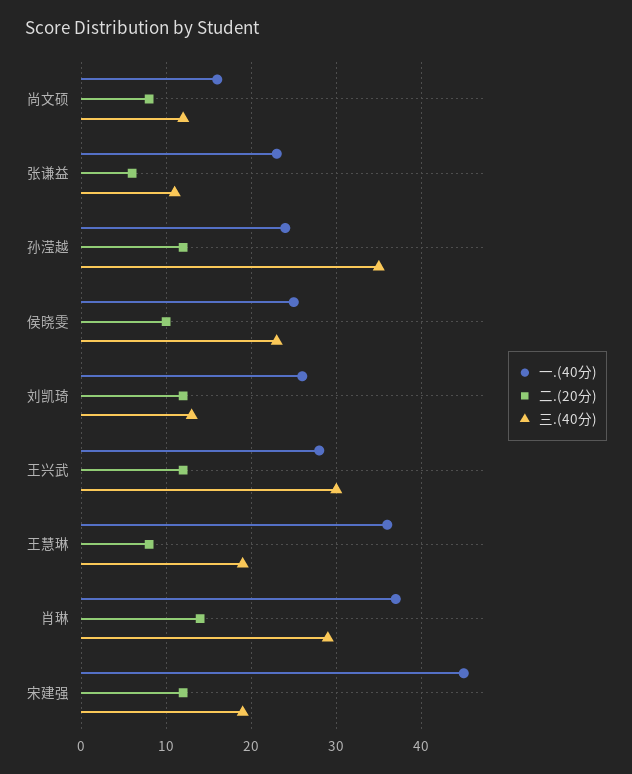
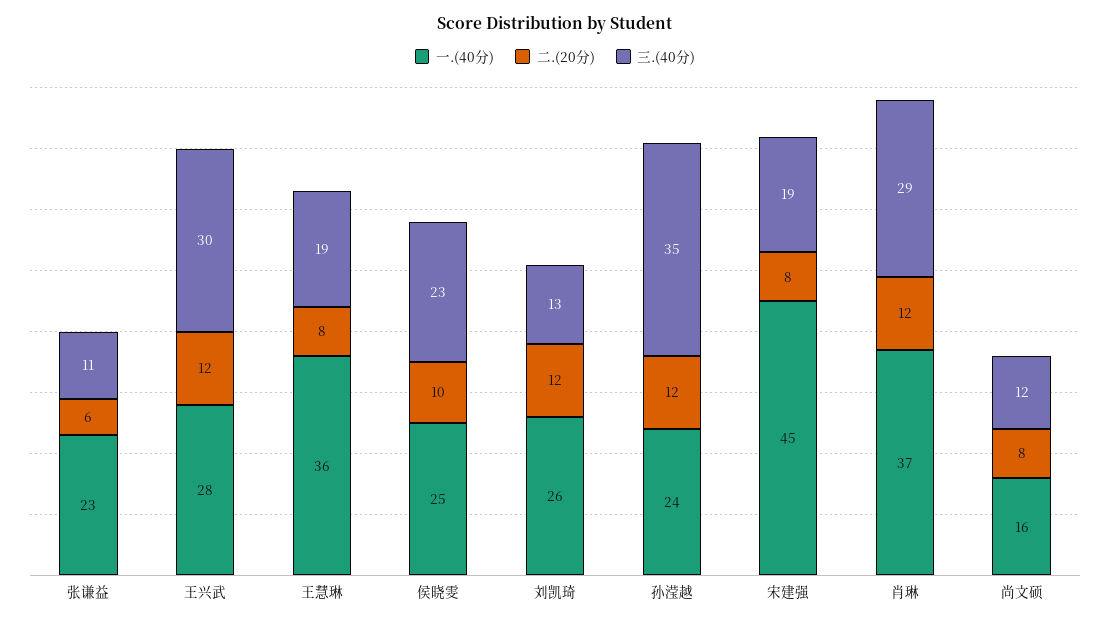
二.(20分), 肖琳: 14 -> 12
二.(20分), 宋建强: 12 -> 8

